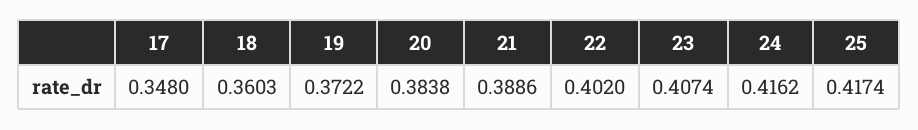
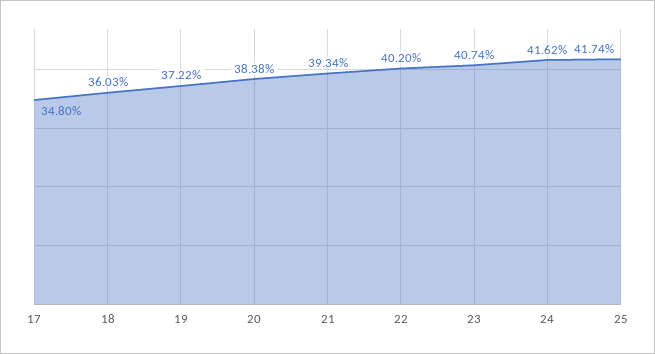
21: 0.3886 -> 0.3934

